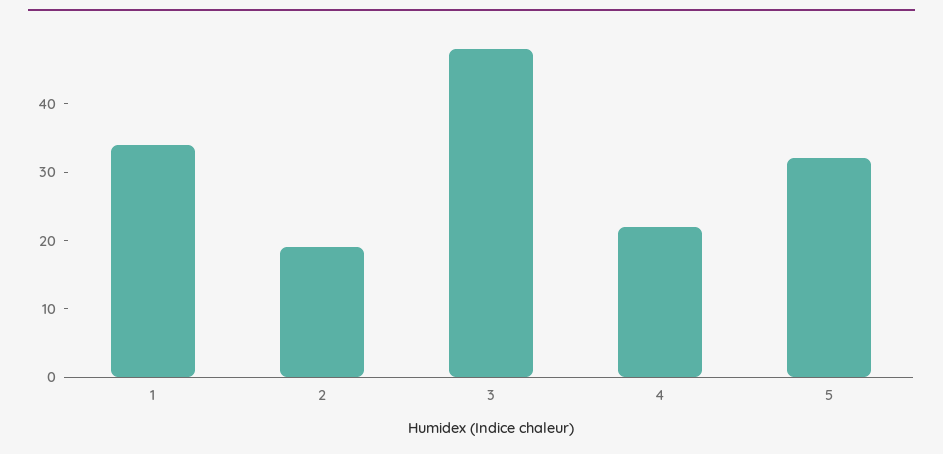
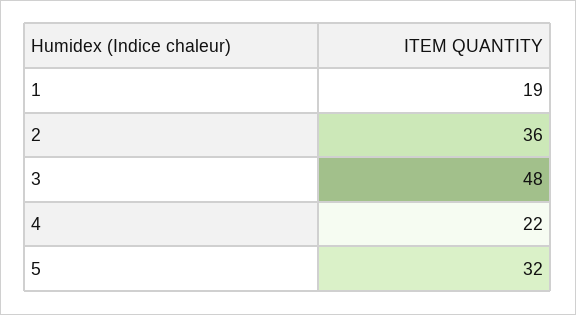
1: 35 -> 19
2: 20 -> 36

